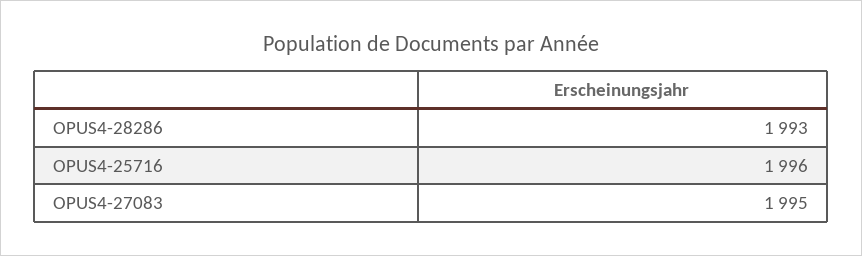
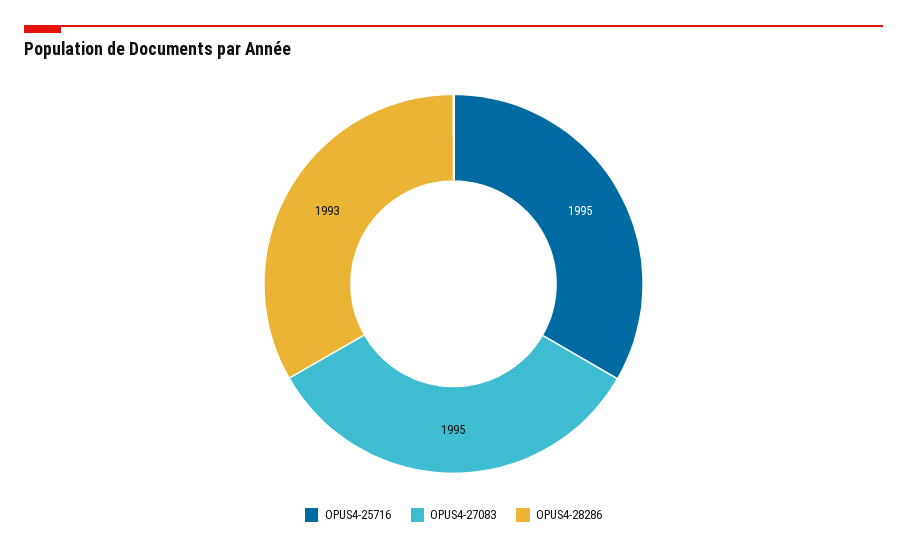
OPUS4-25716: 1996 -> 1995

